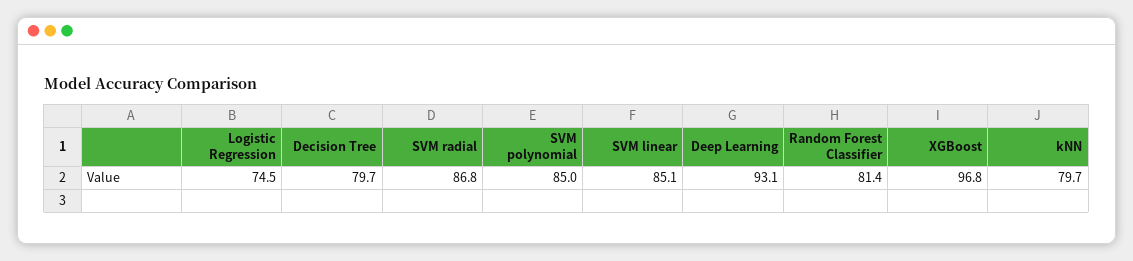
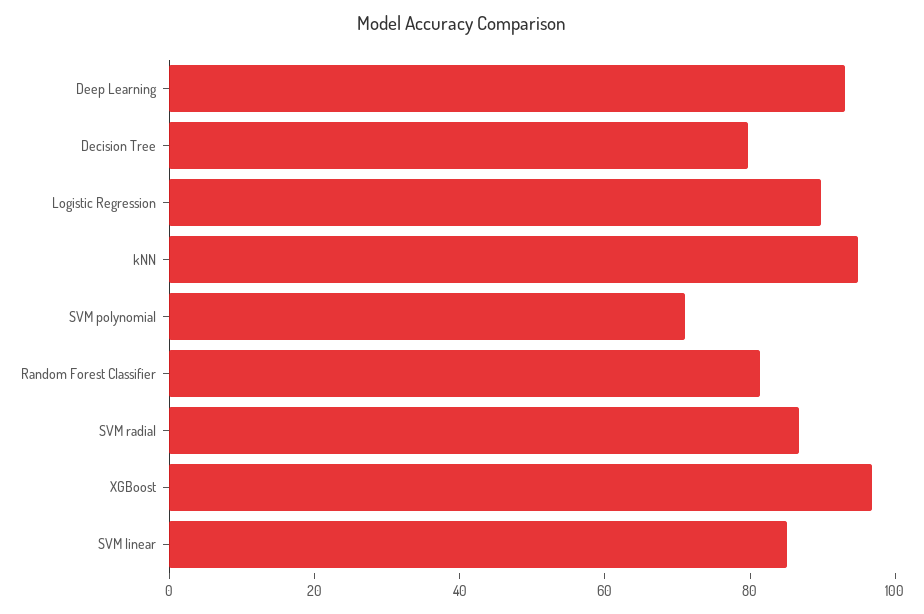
Logistic Regression: 74.5 -> 90
SVM polynomial: 85 -> 70
kNN: 79.7 -> 95

